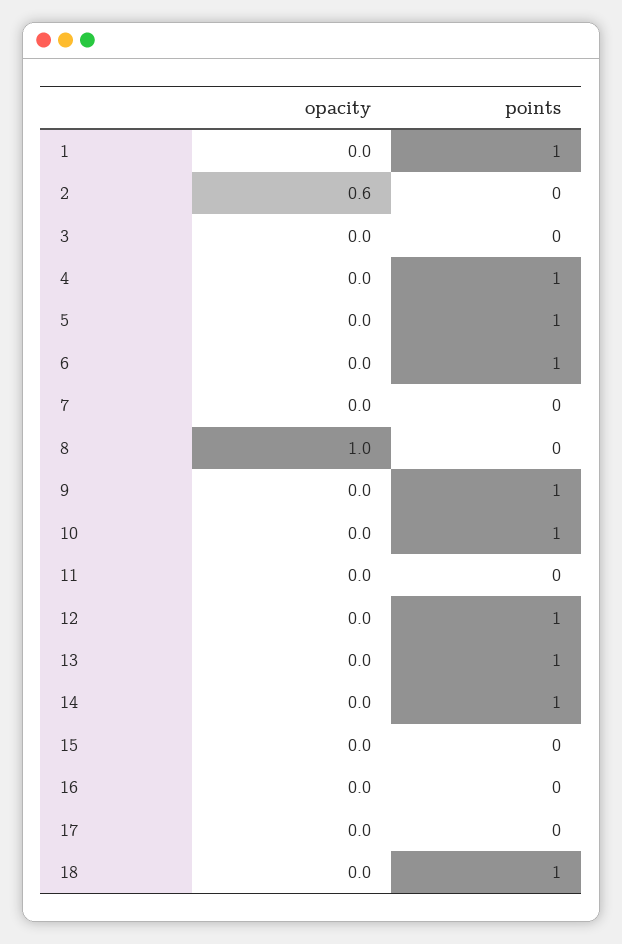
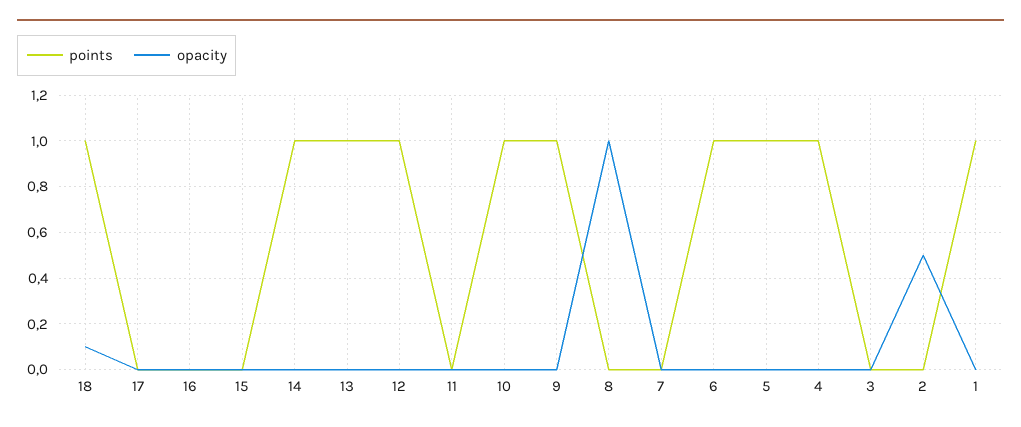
opacity, 2: 0.6 -> 0.5
opacity, 18: 0 -> 0.1

